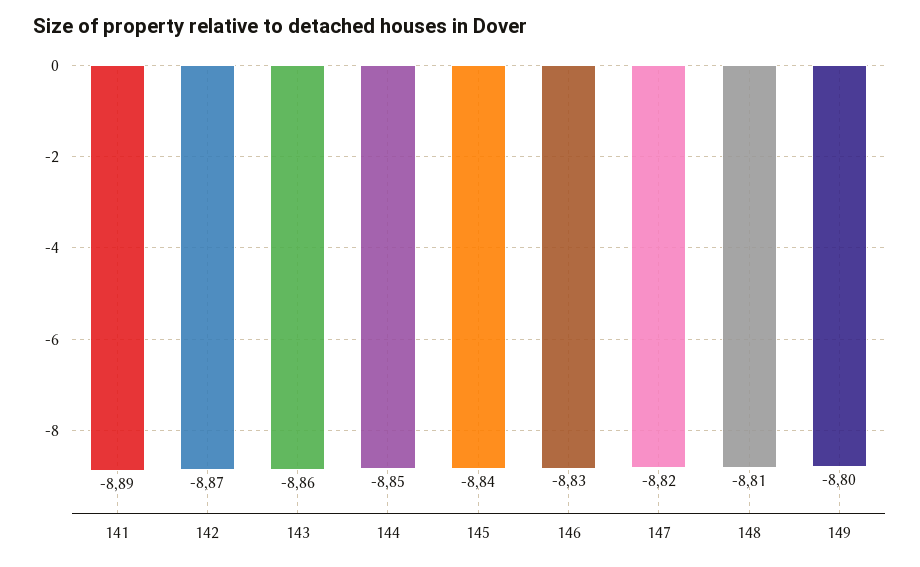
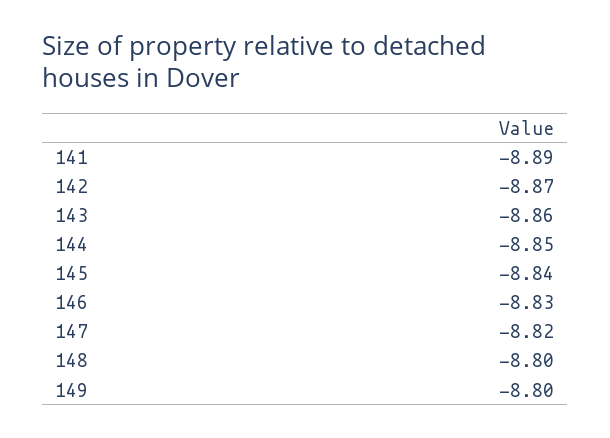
148: -8.81 -> -8.8

